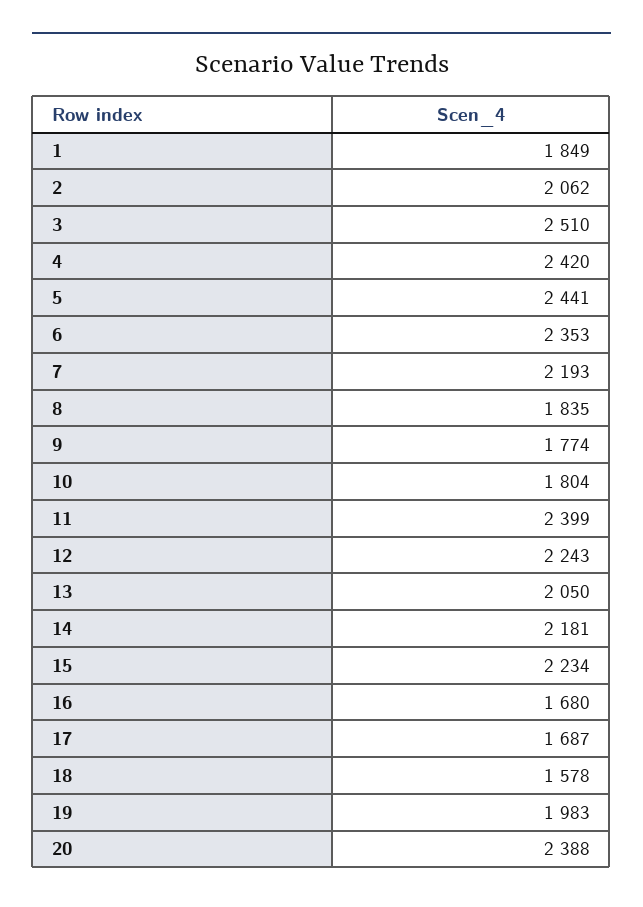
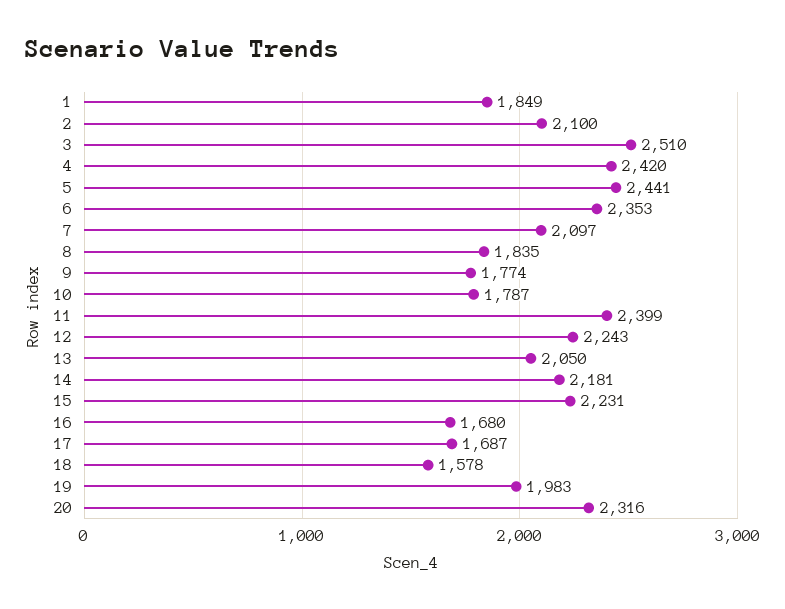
2: 2062 -> 2100
7: 2193 -> 2097
10: 1804 -> 1787
15: 2234 -> 2231
20: 2388 -> 2316

